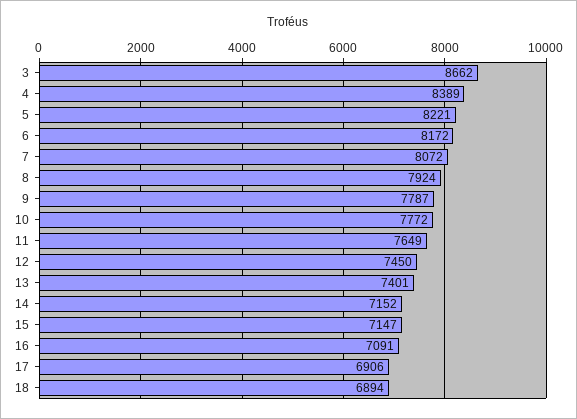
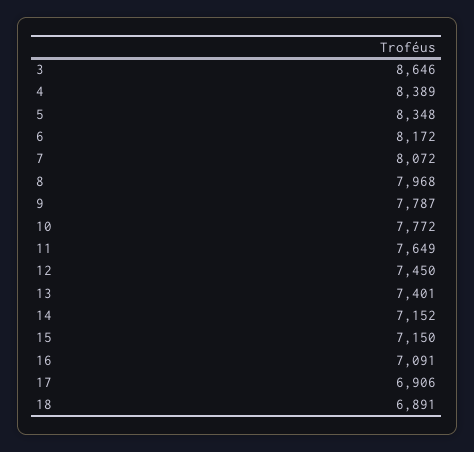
3: 8662 -> 8646
5: 8221 -> 8348
8: 7924 -> 7968
15: 7147 -> 7150
18: 6894 -> 6891

